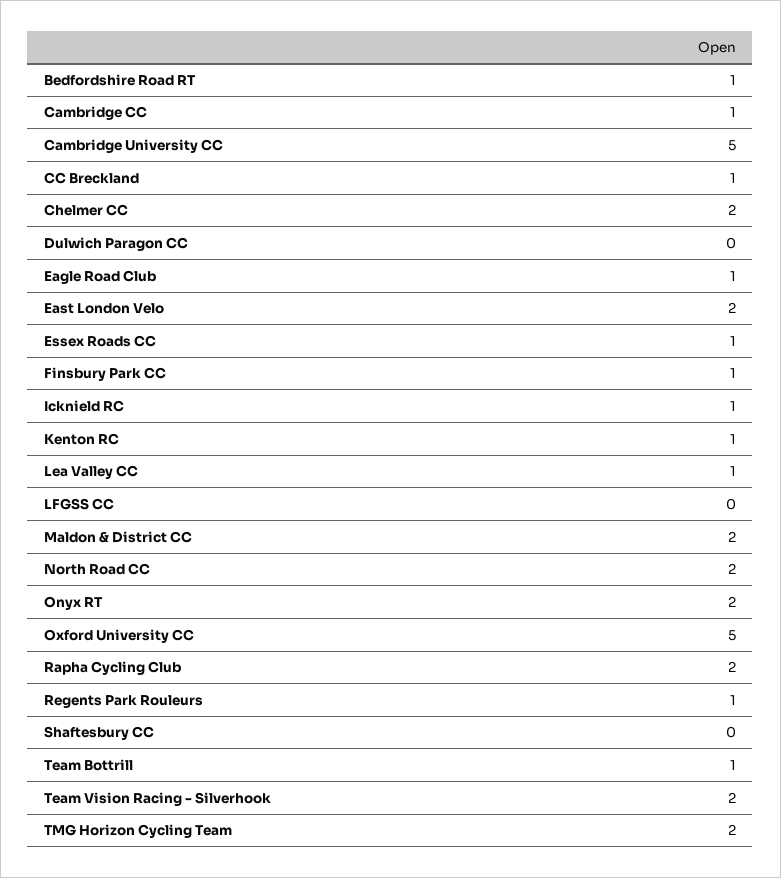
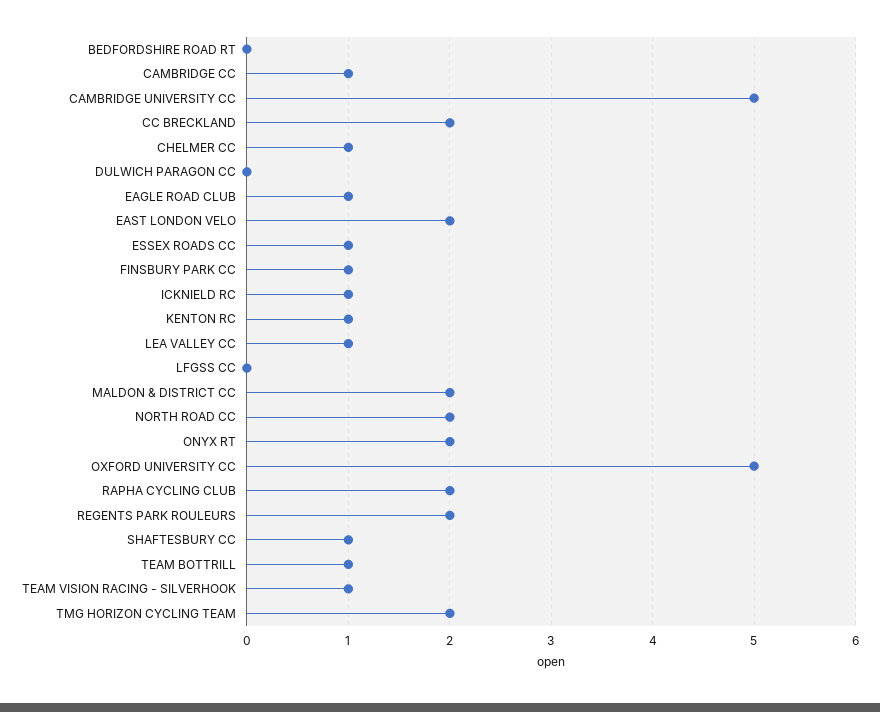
Bedfordshire Road RT: 1 -> 0
CC Breckland: 1 -> 2
Chelmer CC: 2 -> 1
Regents Park Rouleurs: 1 -> 2
Shaftesbury CC: 0 -> 1
Team Vision Racing - Silverhook: 2 -> 1

